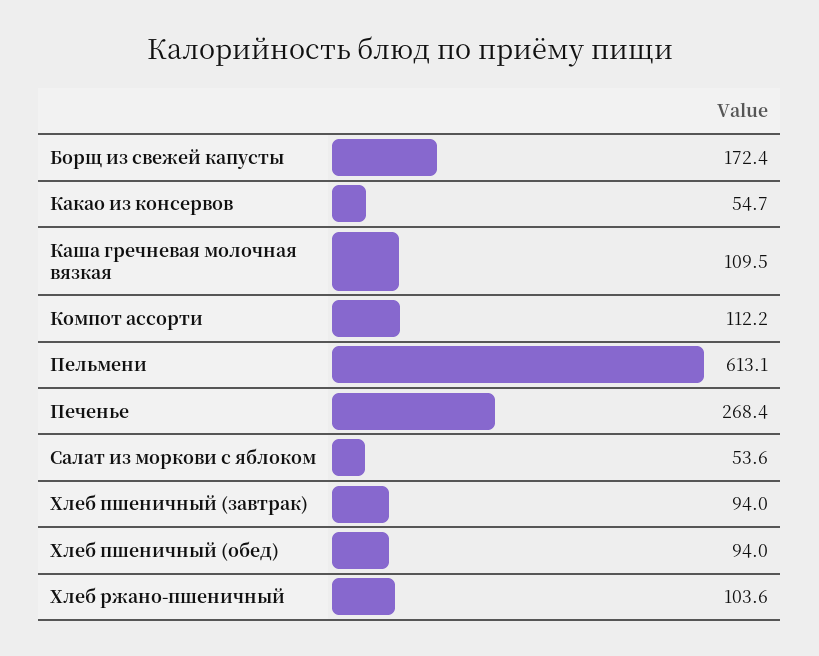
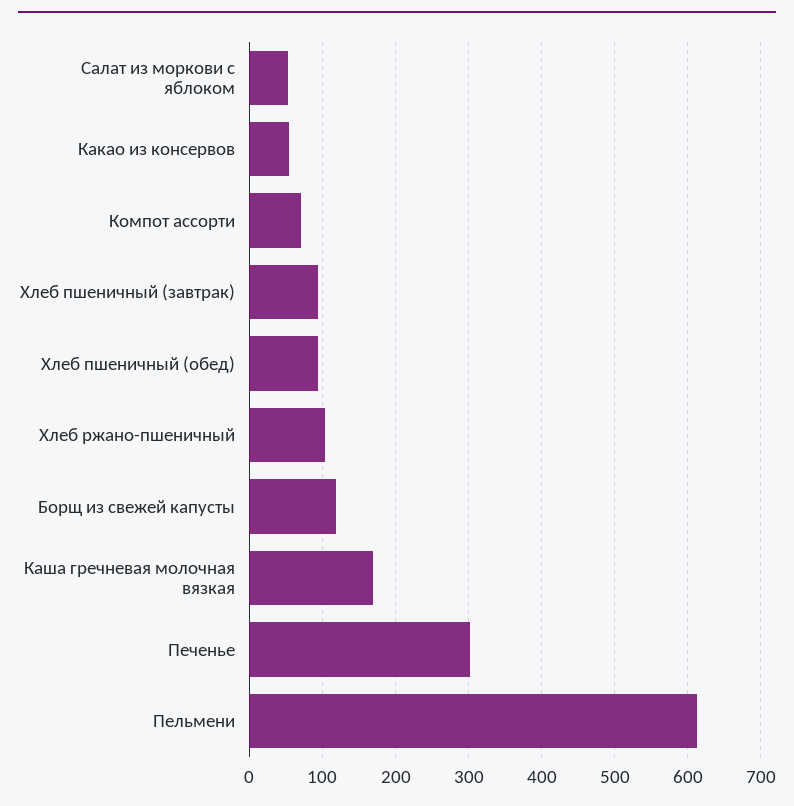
Борщ из свежей капусты: 172.4 -> 120
Каша гречневая молочная вязкая: 109.5 -> 170
Компот ассорти: 112.2 -> 70
Печенье: 268.4 -> 300

